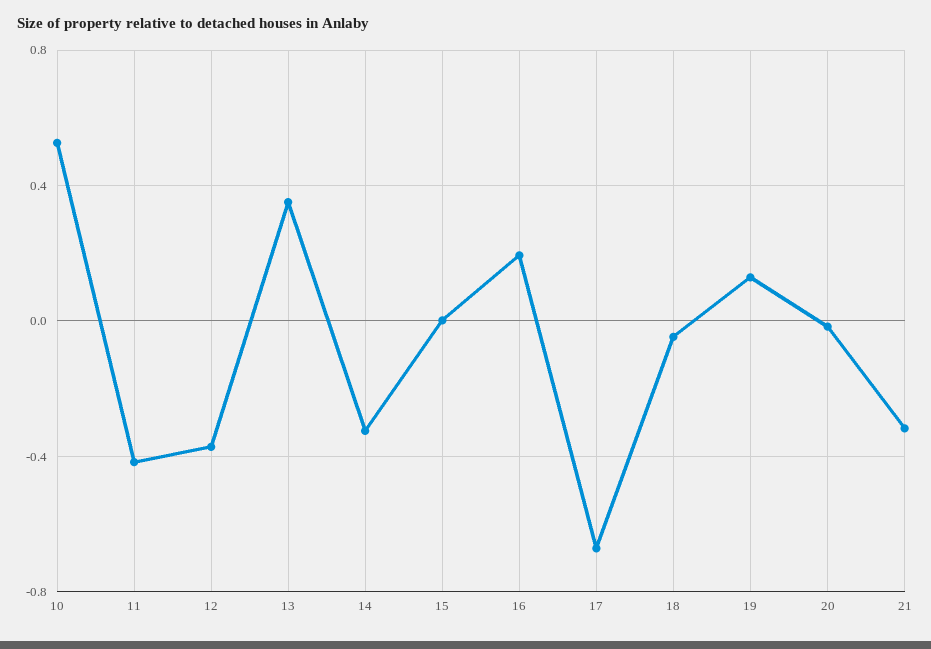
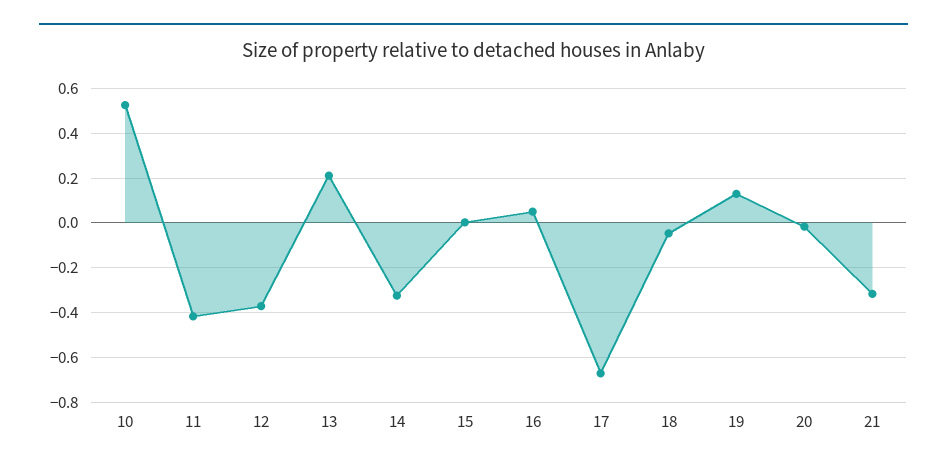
13: 0.35 -> 0.2
16: 0.2 -> 0.05

